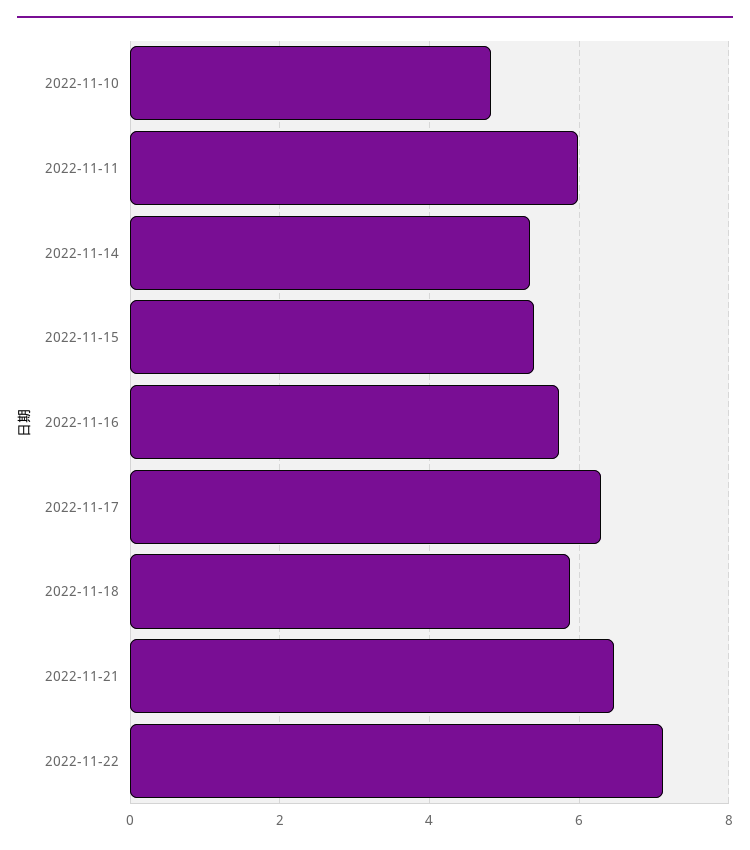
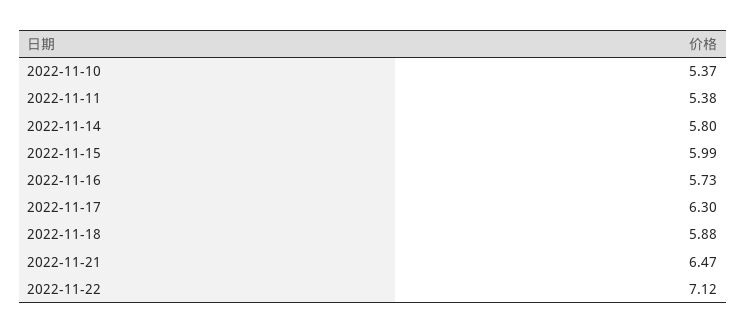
2022-11-10: 4.8 -> 5.37
2022-11-11: 6 -> 5.38
2022-11-14: 5.4 -> 5.8
2022-11-15: 5.4 -> 5.99

